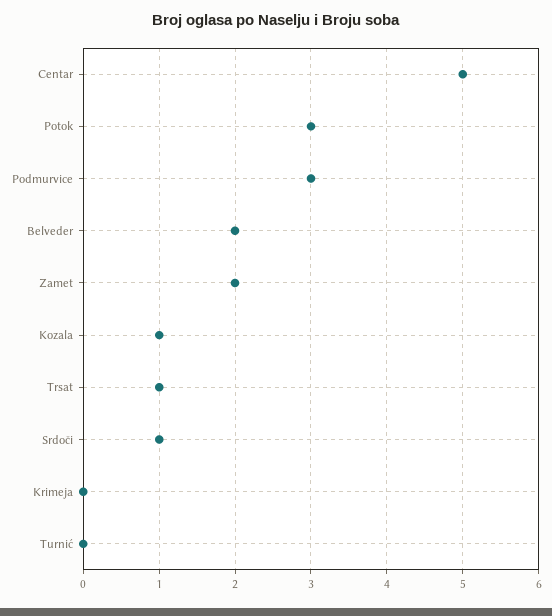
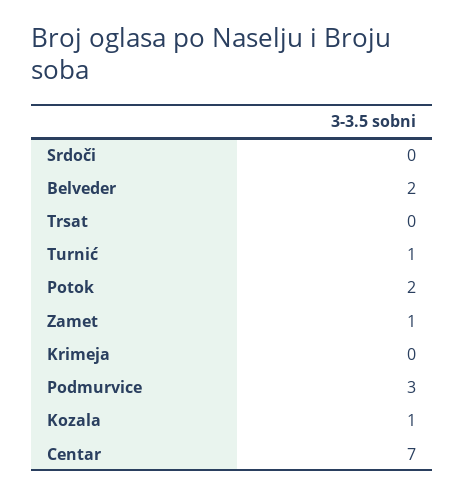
Centar: 5 -> 7
Potok: 3 -> 2
Zamet: 2 -> 1
Trsat: 1 -> 0
Srdoči: 1 -> 0
Turnić: 0 -> 1

